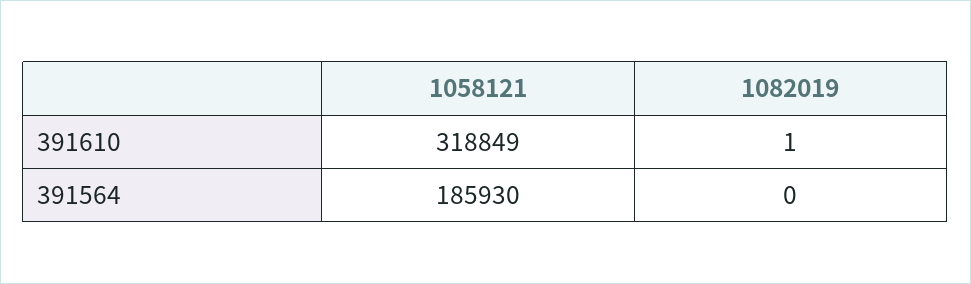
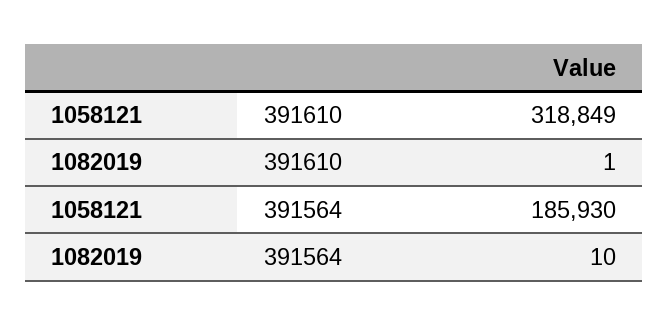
1082019, 391564: 0 -> 10

